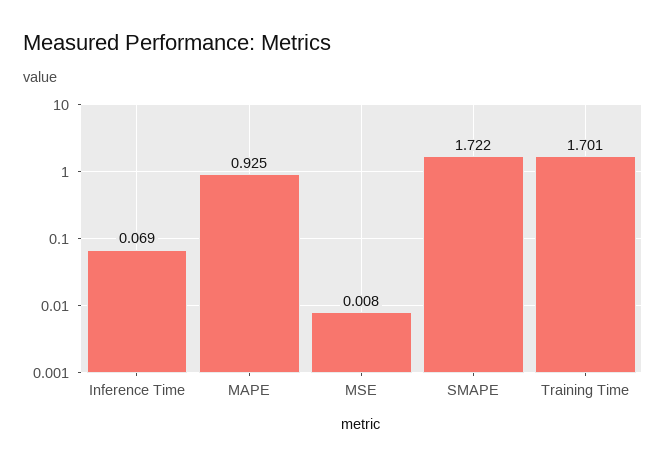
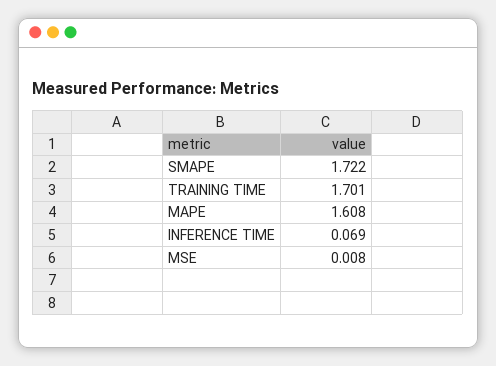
MAPE: 0.925 -> 1.608

